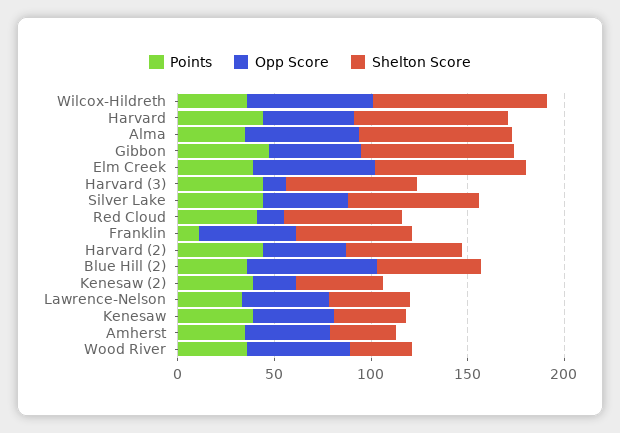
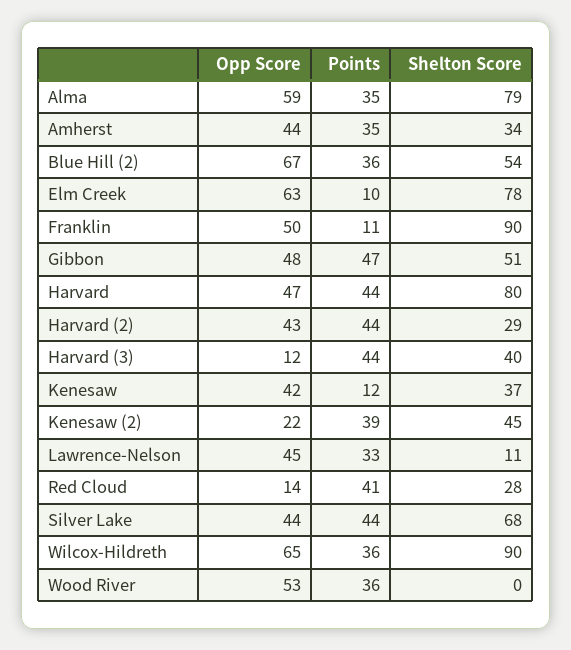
Shelton Score, Gibbon: 80 -> 51
Points, Elm Creek: 40 -> 10
Shelton Score, Harvard (3): 70 -> 40
Shelton Score, Red Cloud: 60 -> 28
Shelton Score, Franklin: 60 -> 90
Shelton Score, Harvard (2): 60 -> 29
Shelton Score, Lawrence-Nelson: 40 -> 11
Points, Kenesaw: 40 -> 12
Shelton Score, Wood River: 30 -> 0

